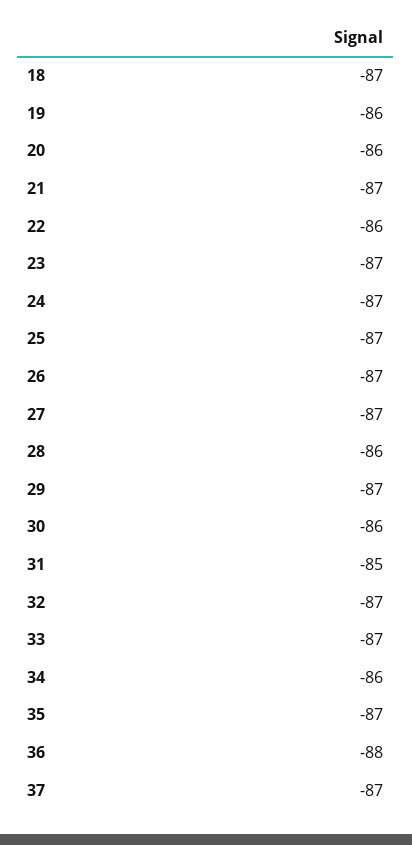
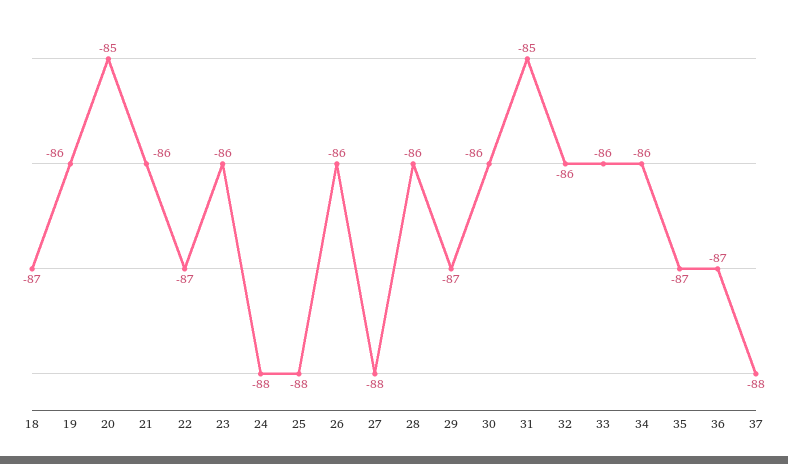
20: -86 -> -85
21: -87 -> -86
22: -86 -> -87
23: -87 -> -86
24: -87 -> -88
25: -87 -> -88
26: -87 -> -86
27: -87 -> -88
32: -87 -> -86
33: -87 -> -86
36: -88 -> -87
37: -87 -> -88

